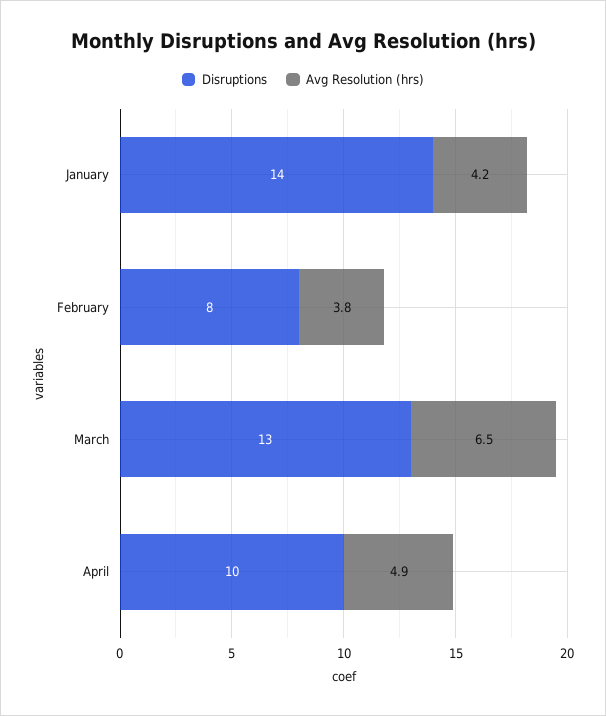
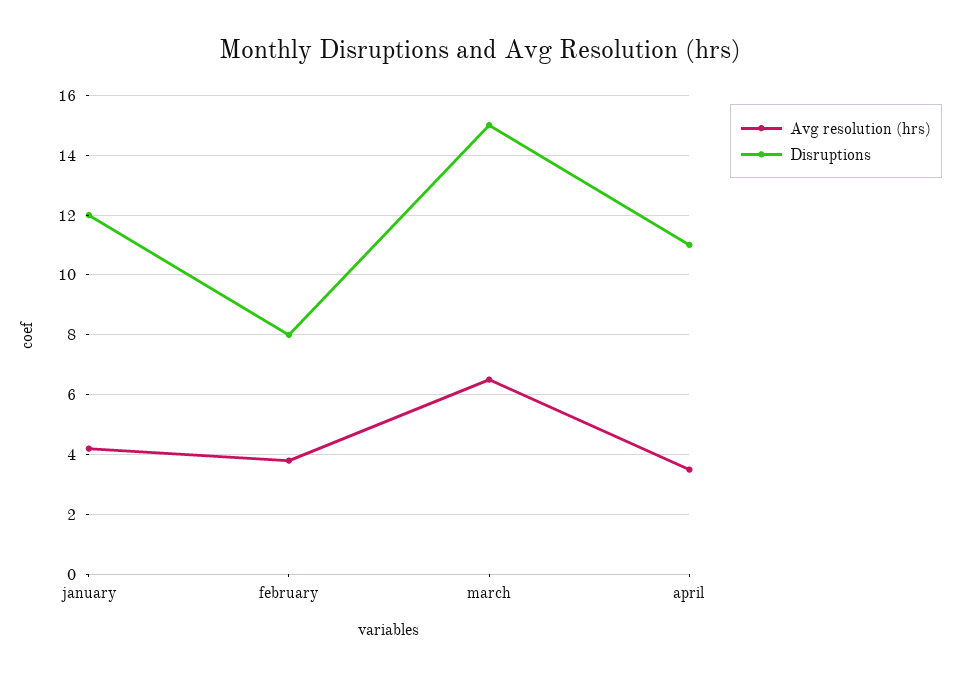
Disruptions, January: 14 -> 12
Disruptions, March: 13 -> 15
Disruptions, April: 10 -> 11
Avg Resolution (hrs), April: 4.9 -> 3.5

